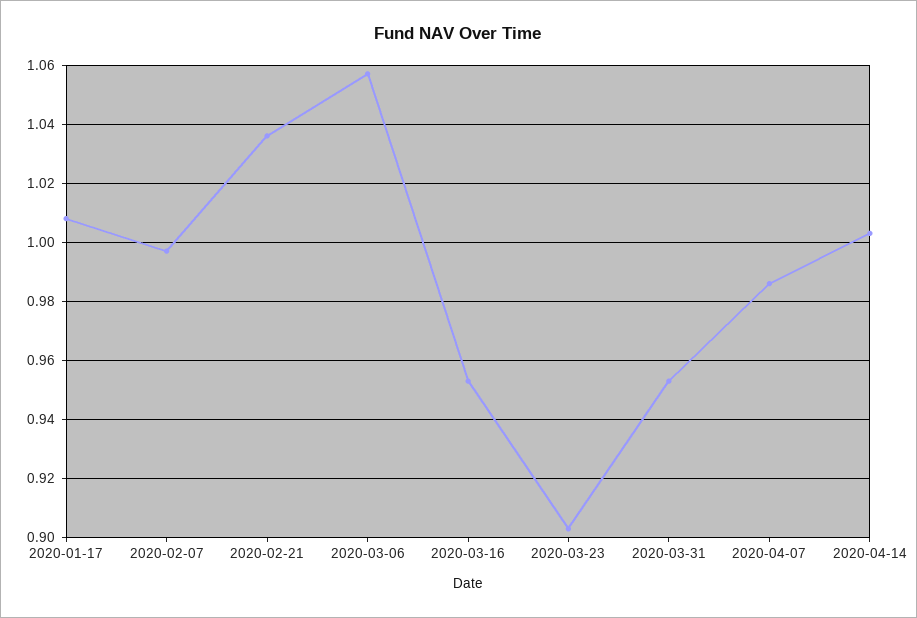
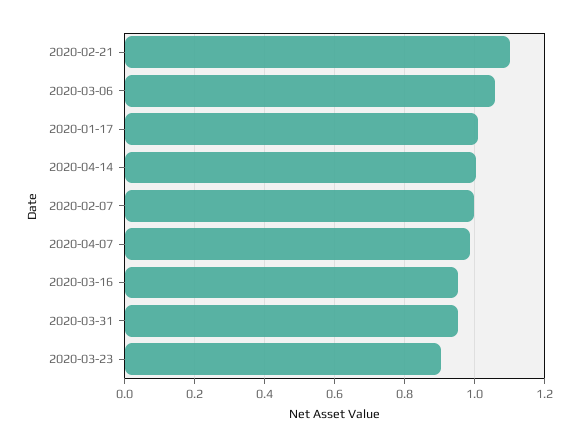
2020-02-21: 1.035 -> 1.1

